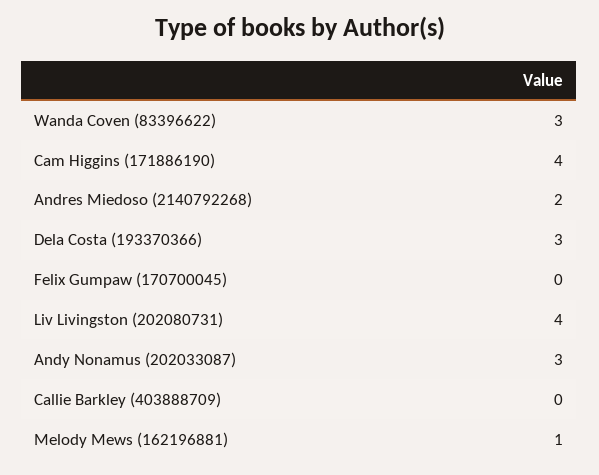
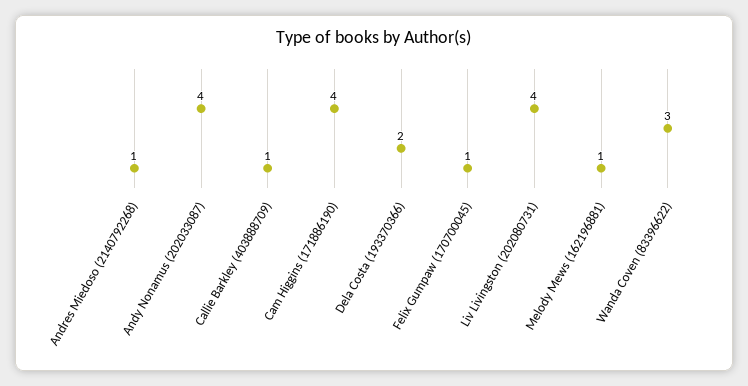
Andres Miedoso (2140792268): 2 -> 1
Dela Costa (193370366): 3 -> 2
Felix Gumpaw (170700045): 0 -> 1
Andy Nonamus (202033087): 3 -> 4
Callie Barkley (403888709): 0 -> 1

